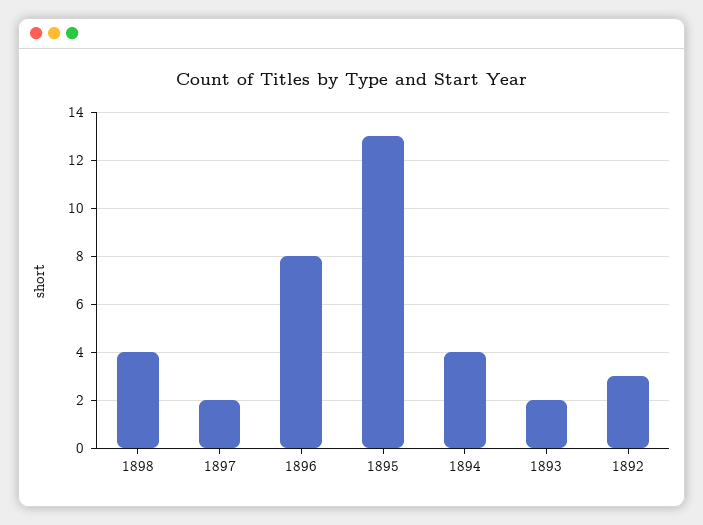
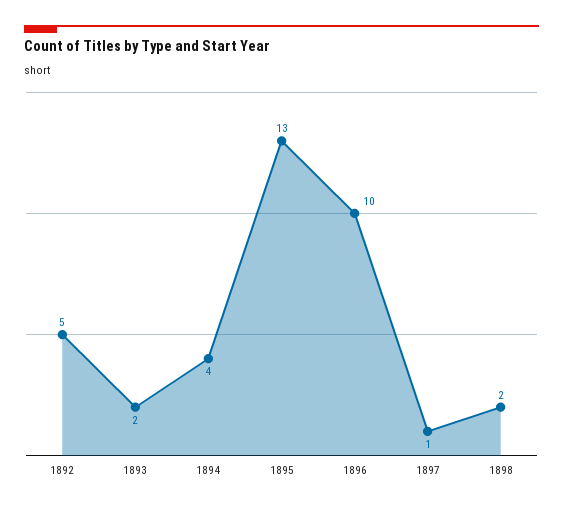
1898: 4 -> 2
1897: 2 -> 1
1896: 8 -> 10
1892: 3 -> 5

